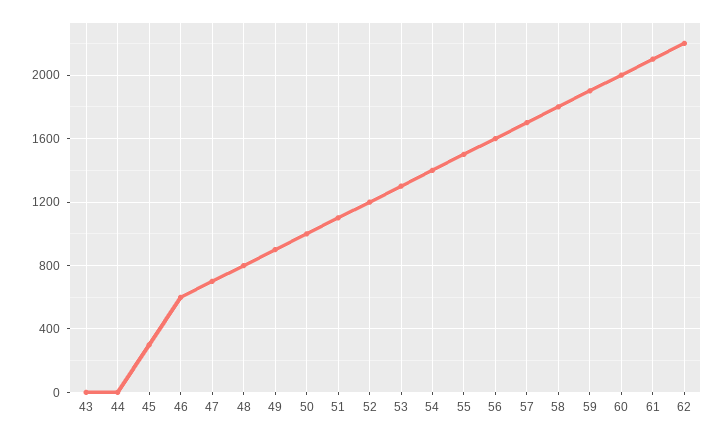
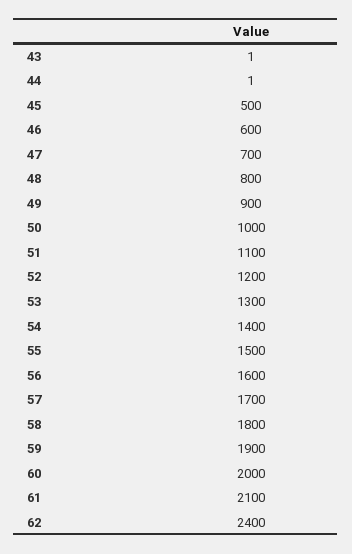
45: 300 -> 500
62: 2200 -> 2400

